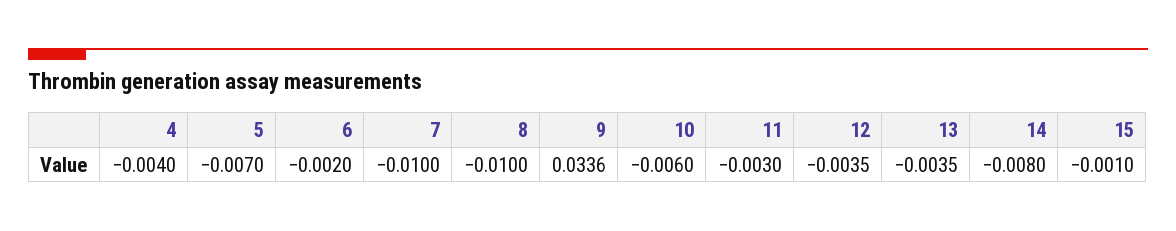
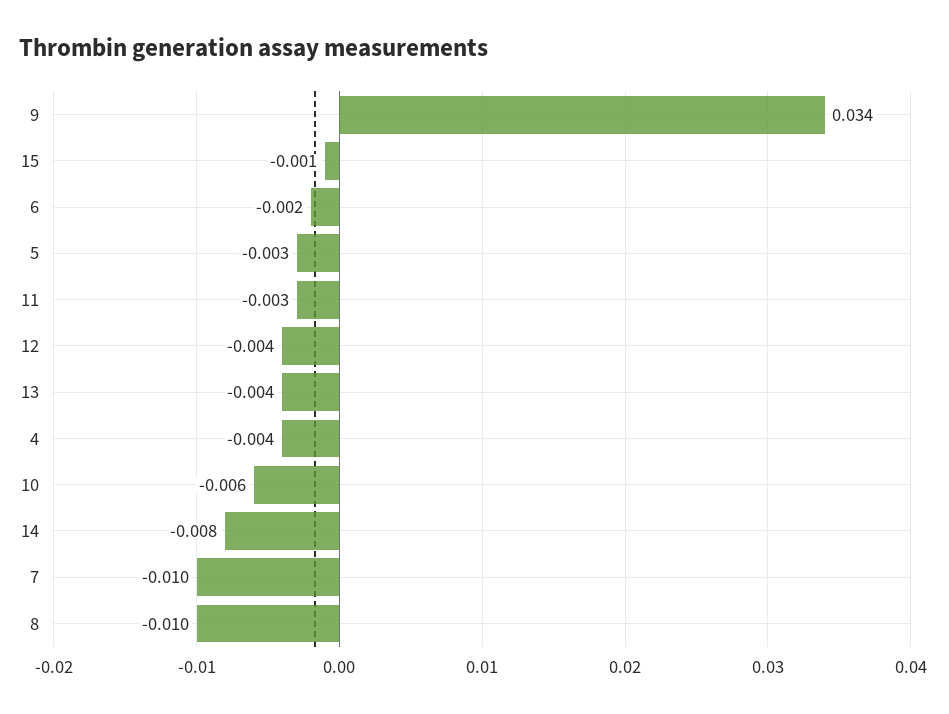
5: -0.007 -> -0.003

